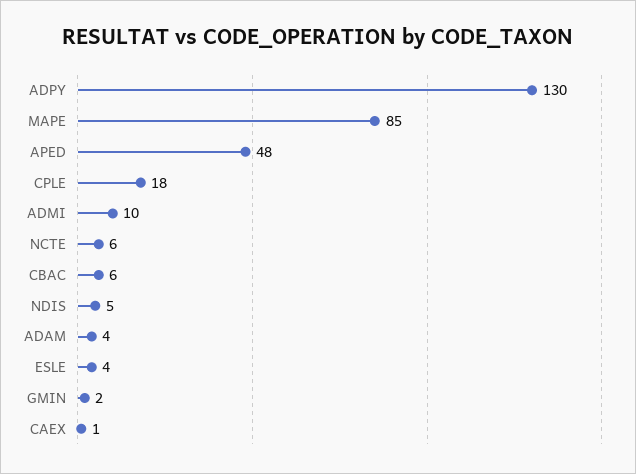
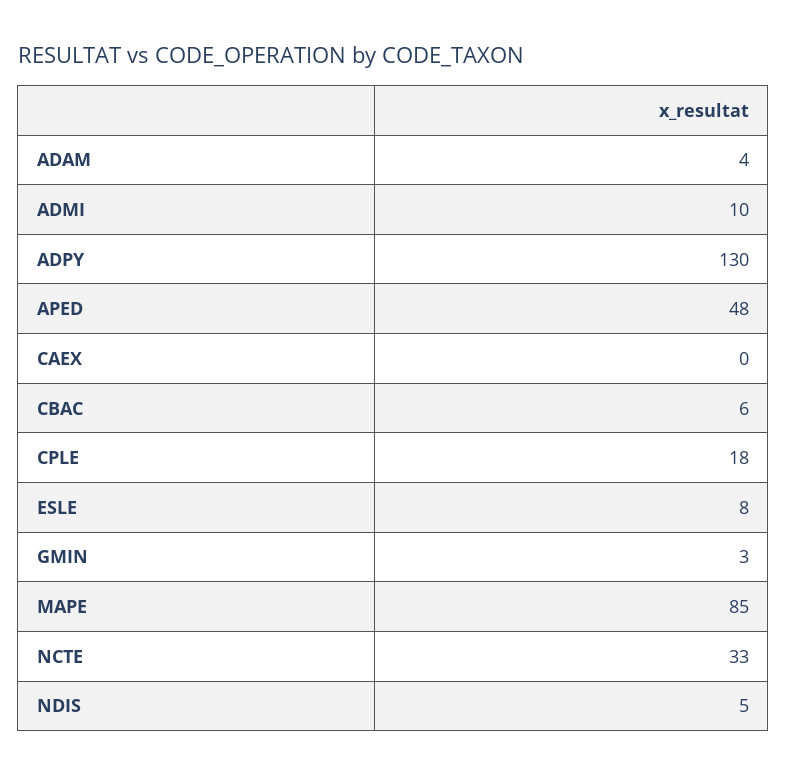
NCTE: 6 -> 33
ESLE: 4 -> 8
GMIN: 2 -> 3
CAEX: 1 -> 0

